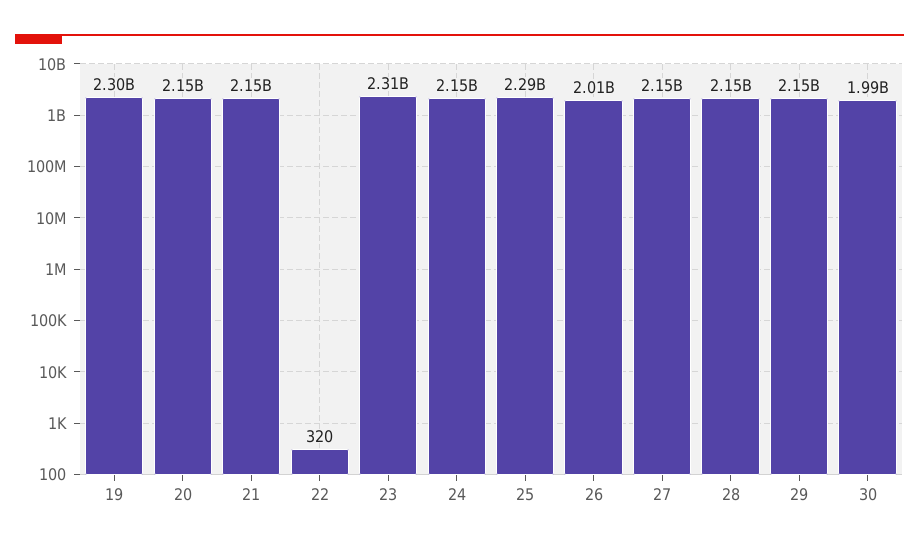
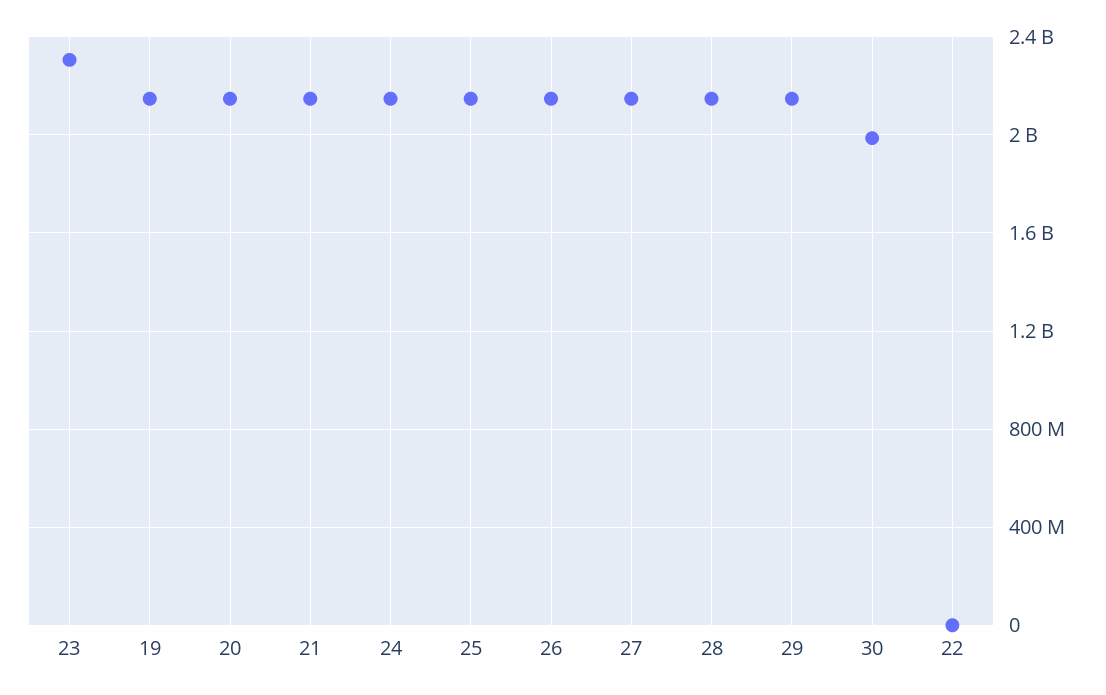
19: 2300000000 -> 2150000000
25: 2290000000 -> 2150000000
26: 2010000000 -> 2150000000

